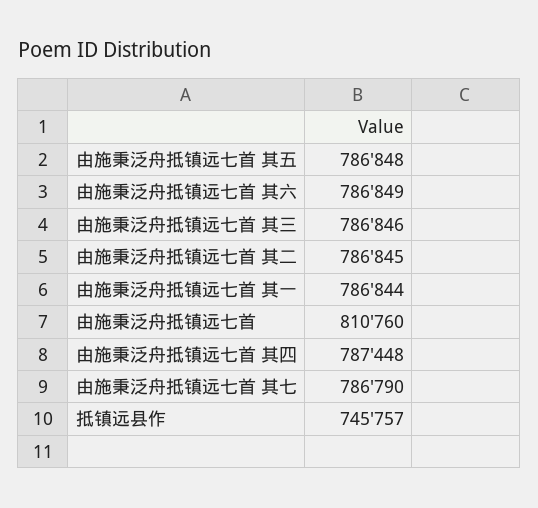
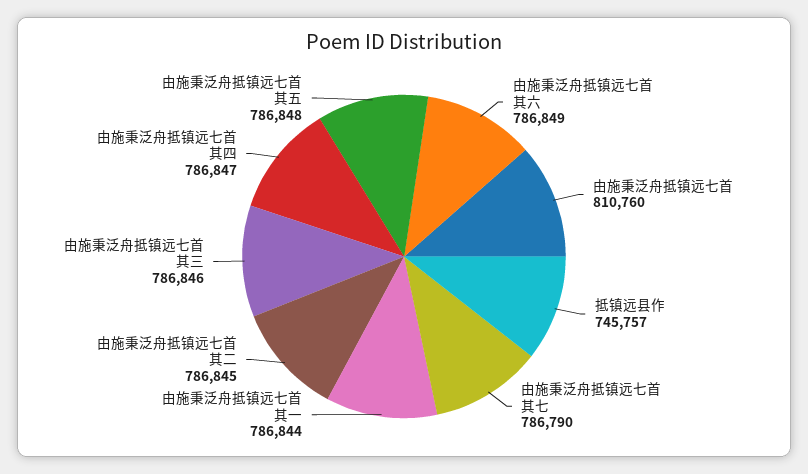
由施秉泛舟抵镇远七首 其四: 787448 -> 786847

